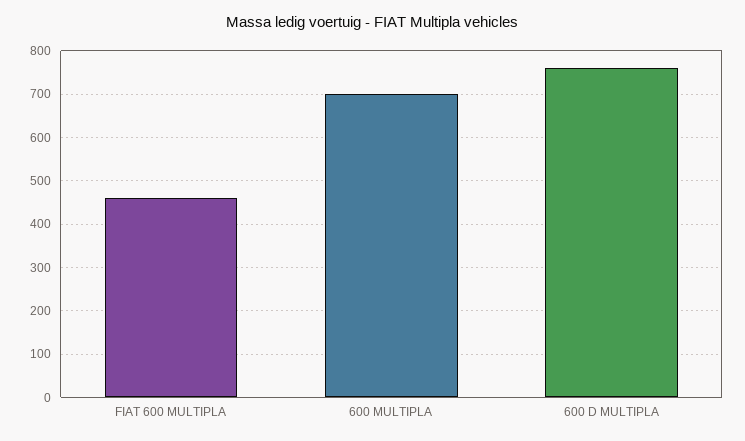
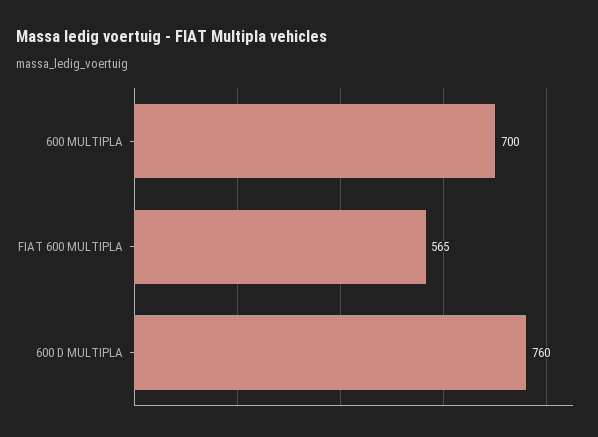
FIAT 600 MULTIPLA: 460 -> 565

